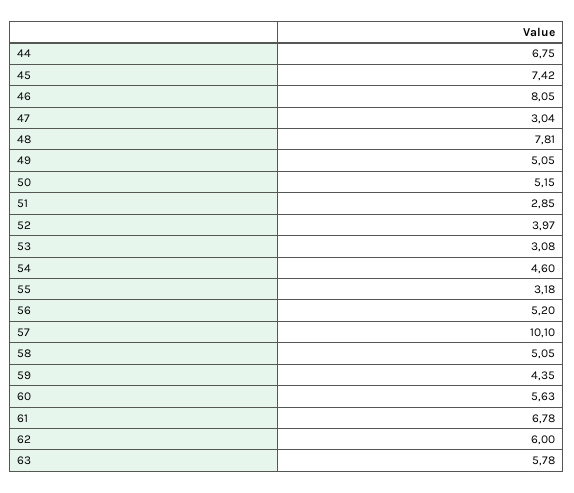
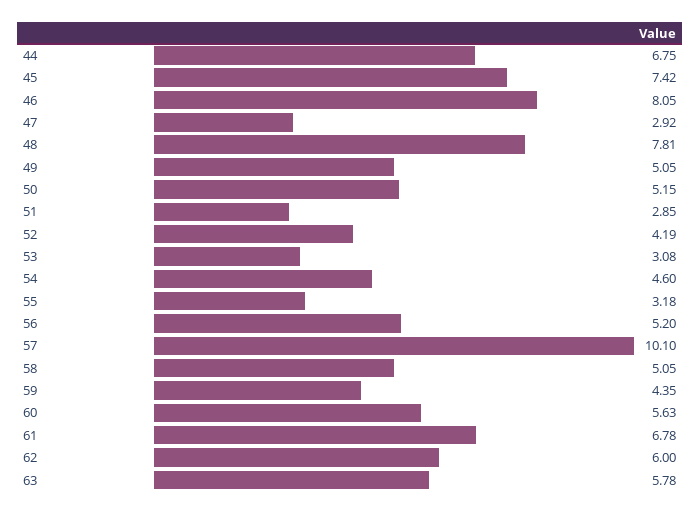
47: 3.04 -> 2.92
52: 3.97 -> 4.19

